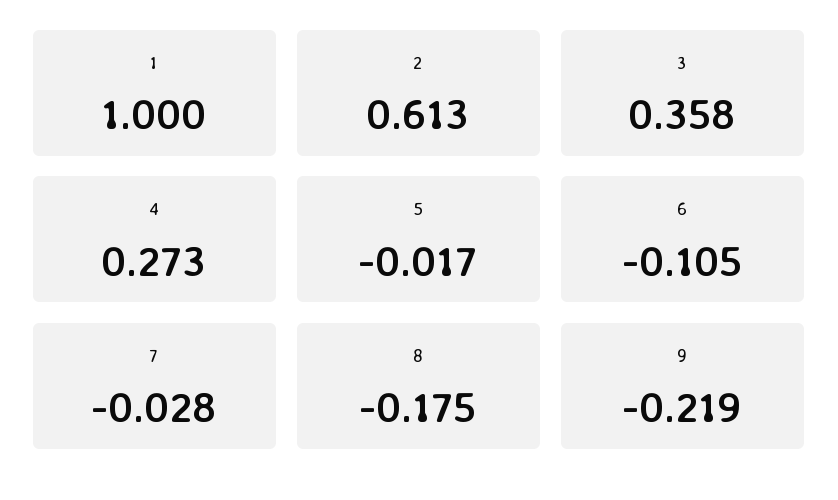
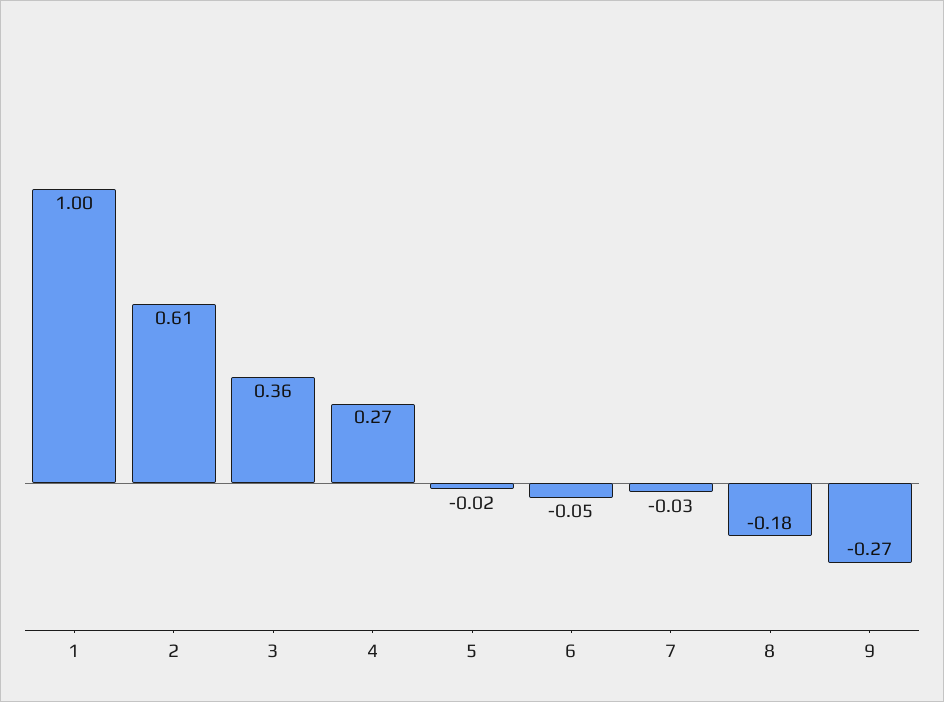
6: -0.105 -> -0.05
9: -0.219 -> -0.27

